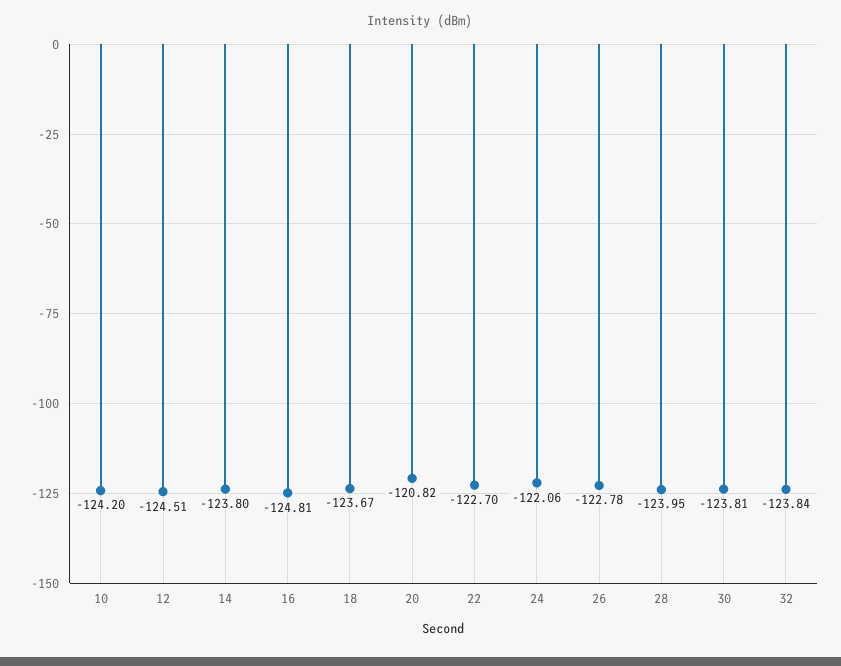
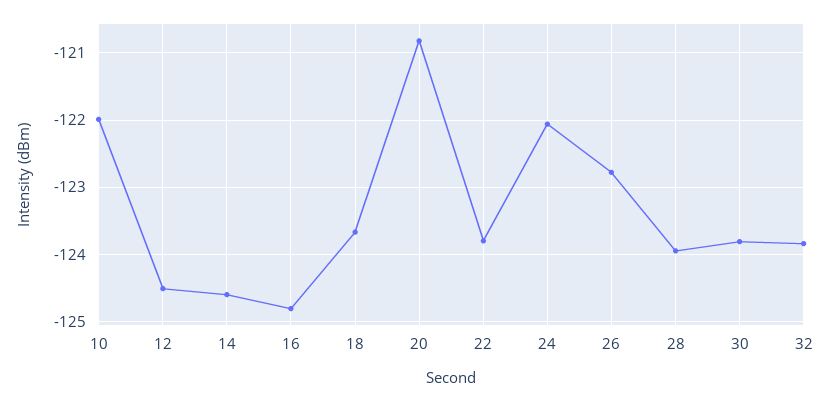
10: -124.2 -> -122
14: -123.8 -> -124.6
22: -122.7 -> -123.8

